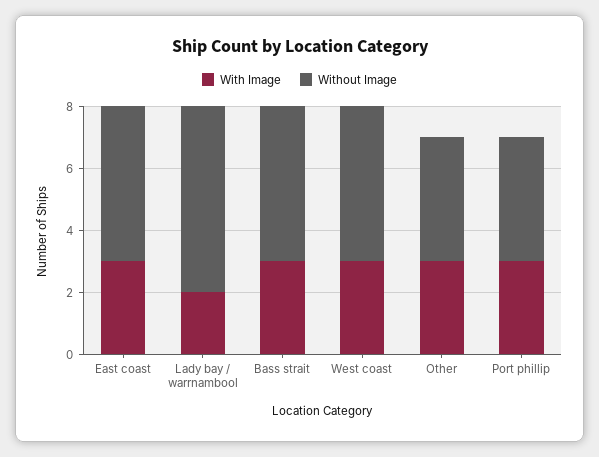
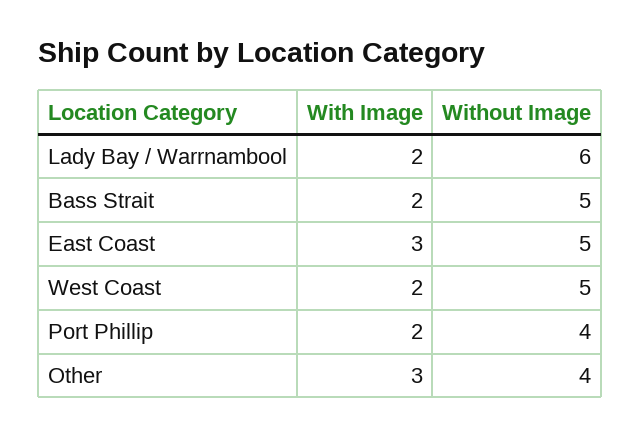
With Image, Bass strait: 3 -> 2
With Image, West coast: 3 -> 2
With Image, Port phillip: 3 -> 2

